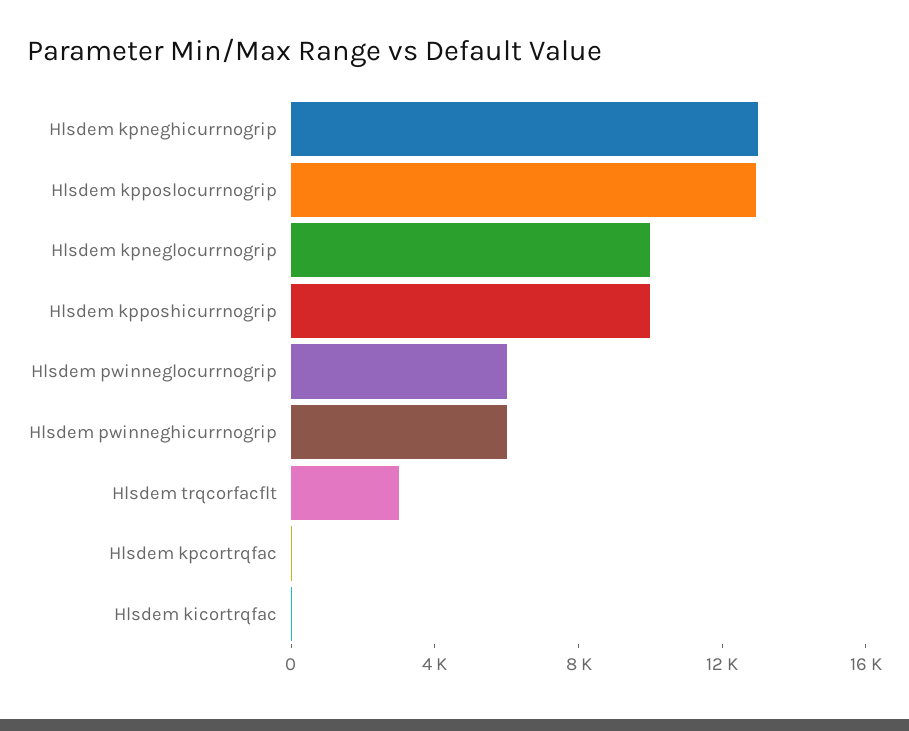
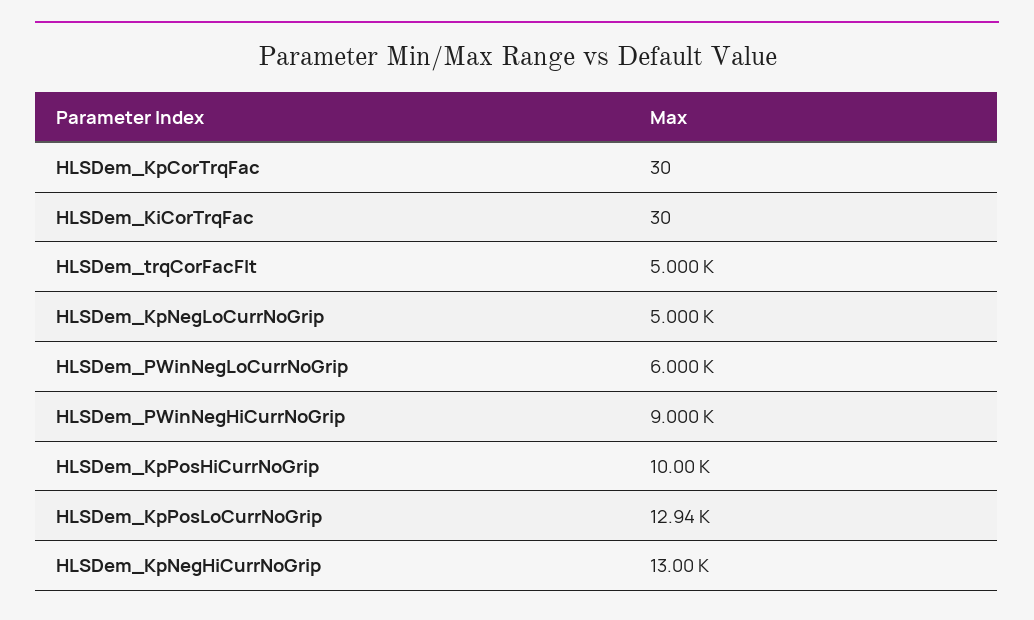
Hlsdem kpneglocurrnogrip: 10000 -> 5000
Hlsdem pwinneghicurrnogrip: 6000 -> 9000
Hlsdem trqcorfacflt: 3000 -> 5000

